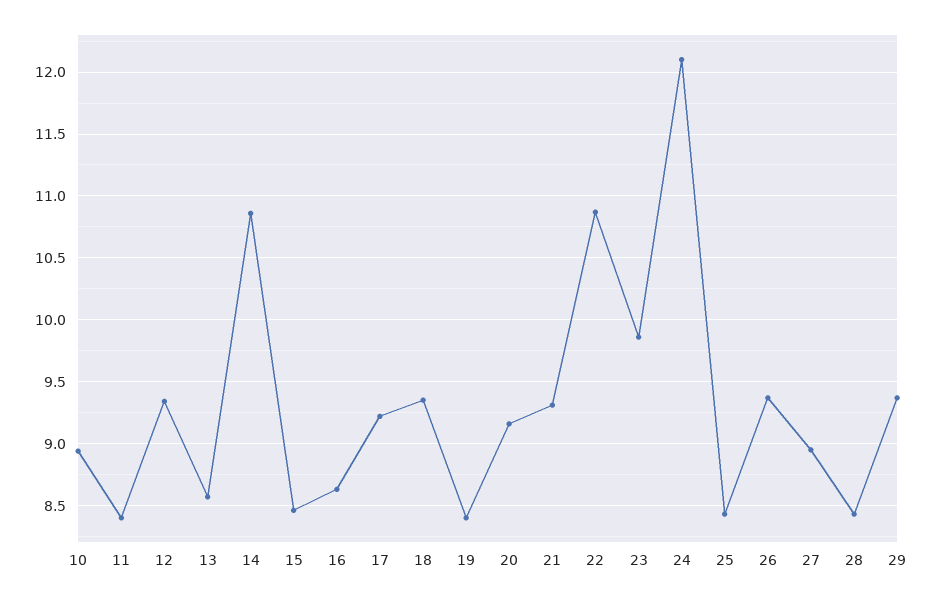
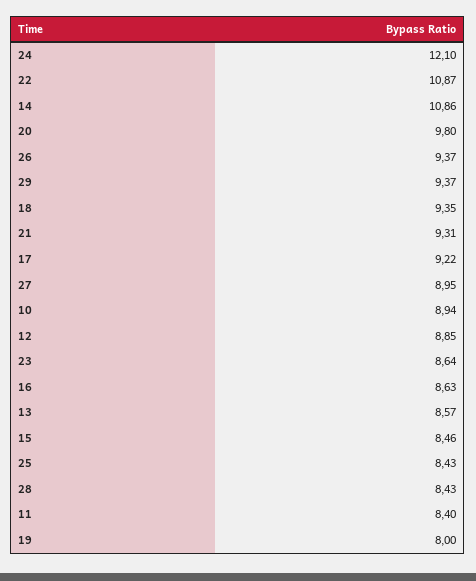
12: 9.35 -> 8.85
19: 8.4 -> 8
20: 9.15 -> 9.8
23: 9.85 -> 8.64

